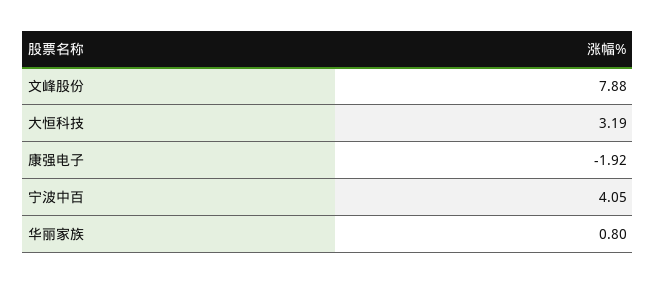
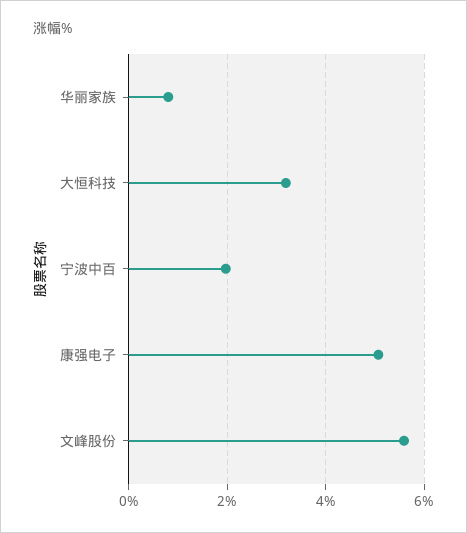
文峰股份: 7.88 -> 5.6
康强电子: -1.92 -> 5
宁波中百: 4.05 -> 2

